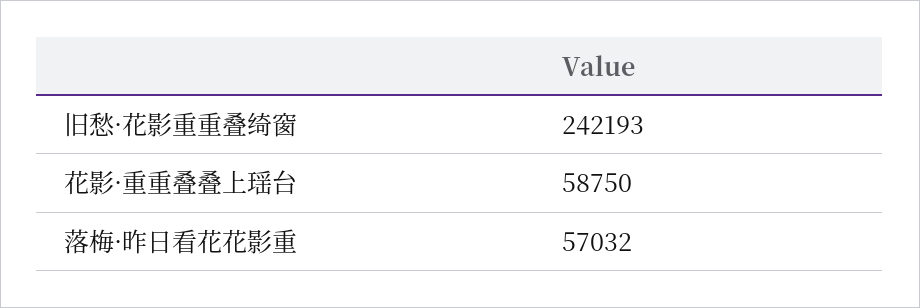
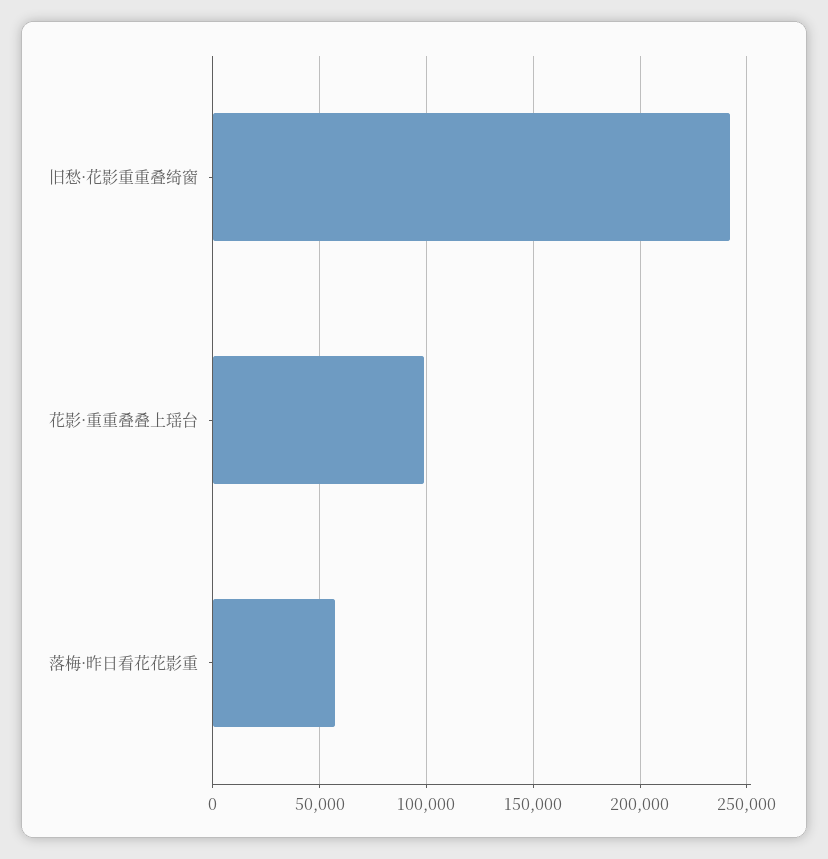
花影·重重叠叠上瑶台: 58750 -> 100000

